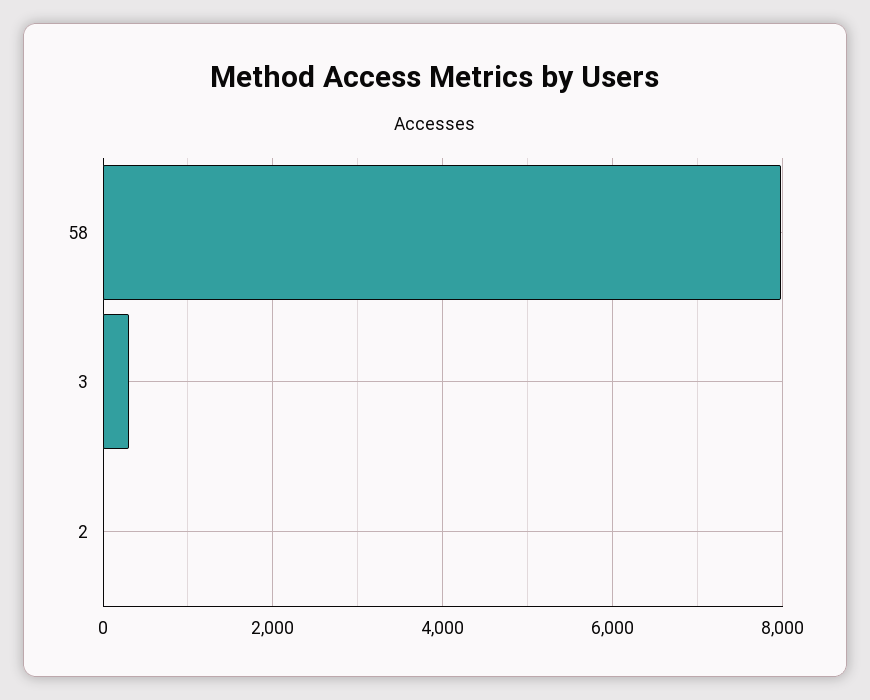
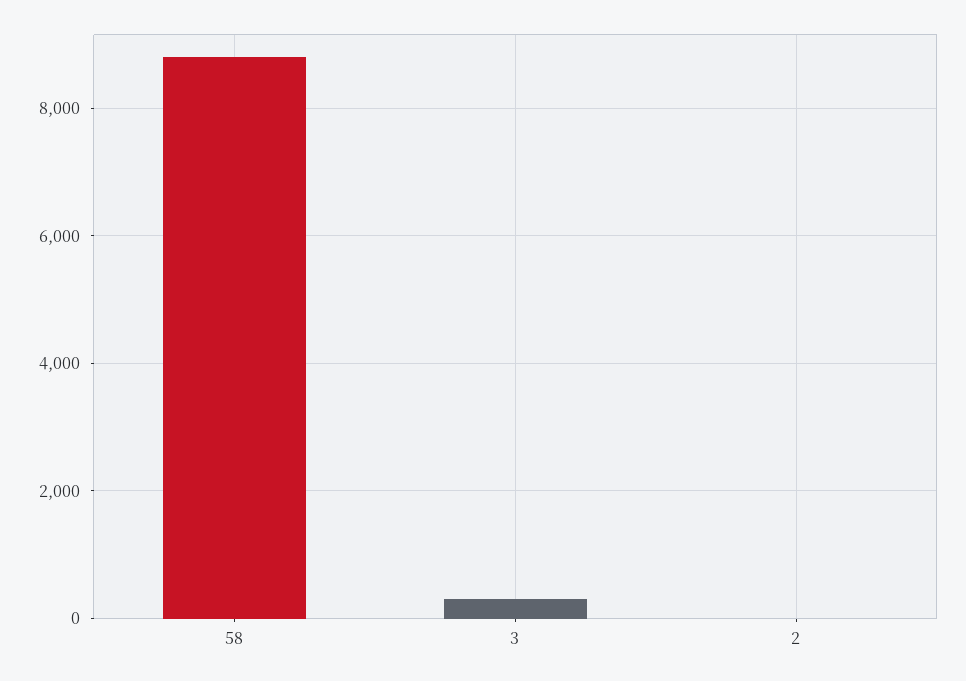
58: 8000 -> 8800

